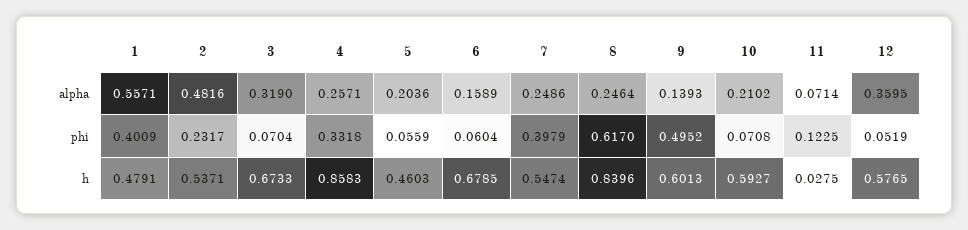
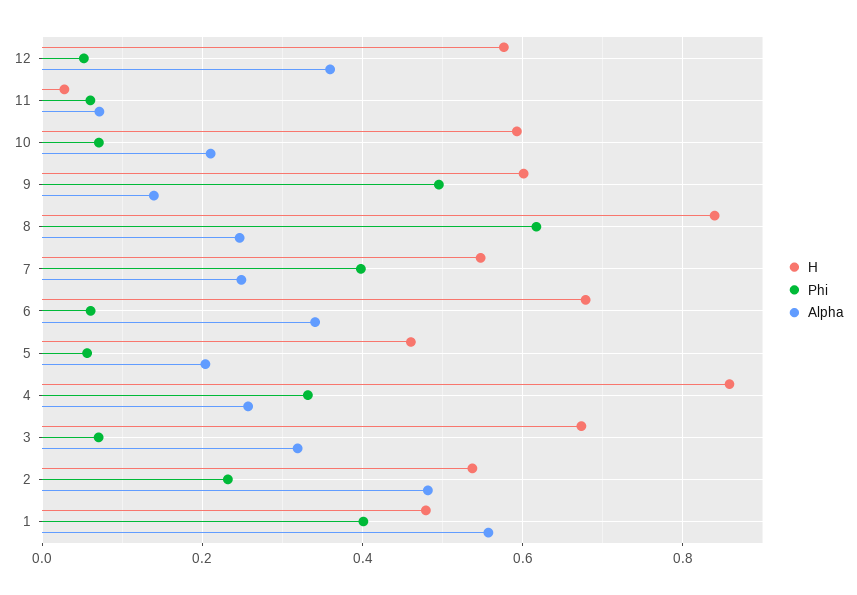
alpha, 6: 0.1589 -> 0.34
phi, 11: 0.1225 -> 0.06

